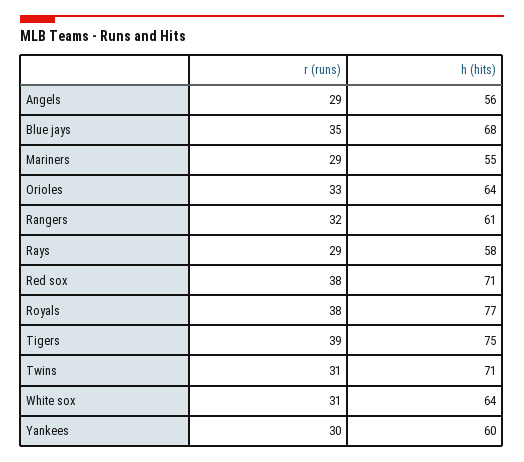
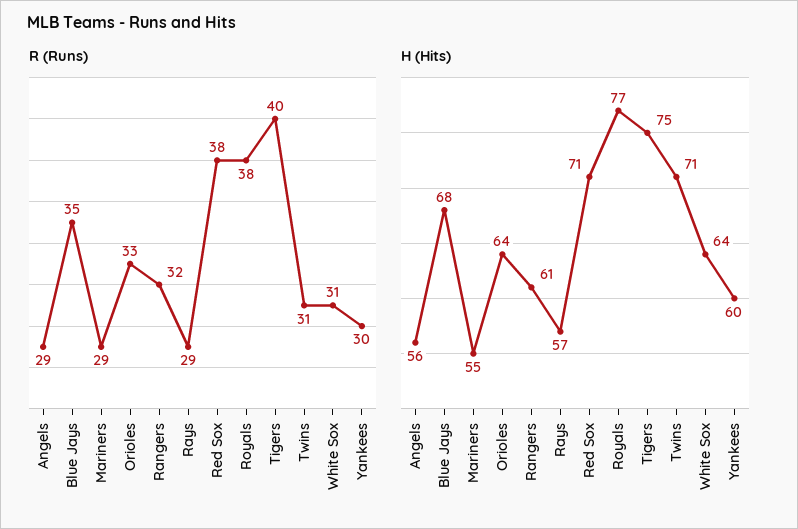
h (hits), Rays: 58 -> 57
r (runs), Tigers: 39 -> 40

